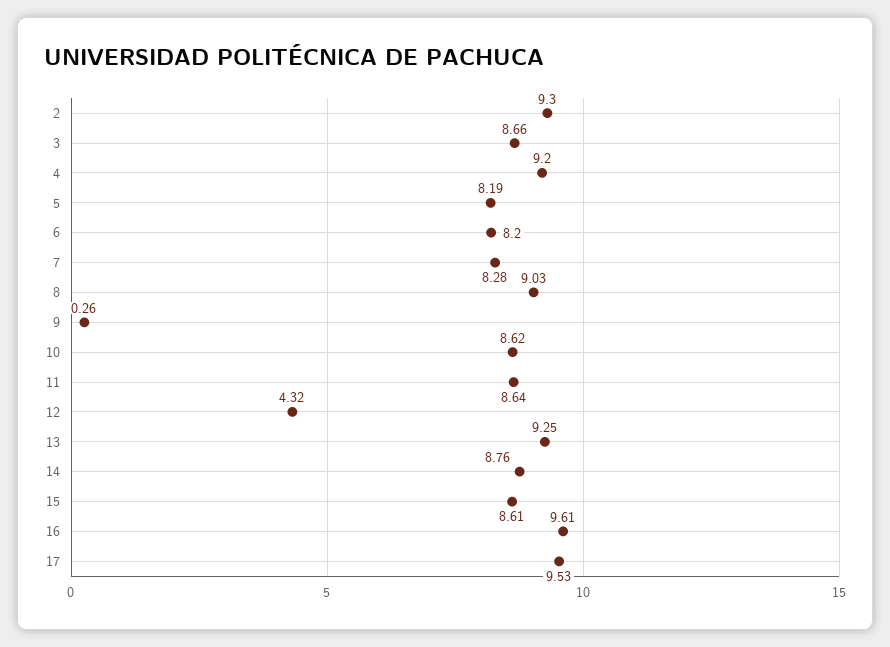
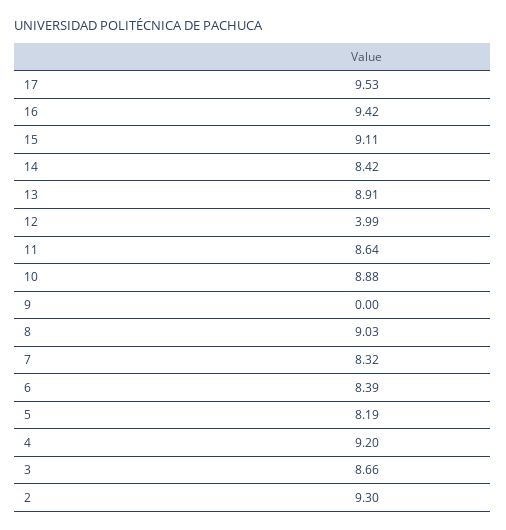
6: 8.2 -> 8.39
7: 8.28 -> 8.32
9: 0.26 -> 0
10: 8.62 -> 8.88
12: 4.32 -> 3.99
13: 9.25 -> 8.91
14: 8.76 -> 8.42
15: 8.61 -> 9.11
16: 9.61 -> 9.42

